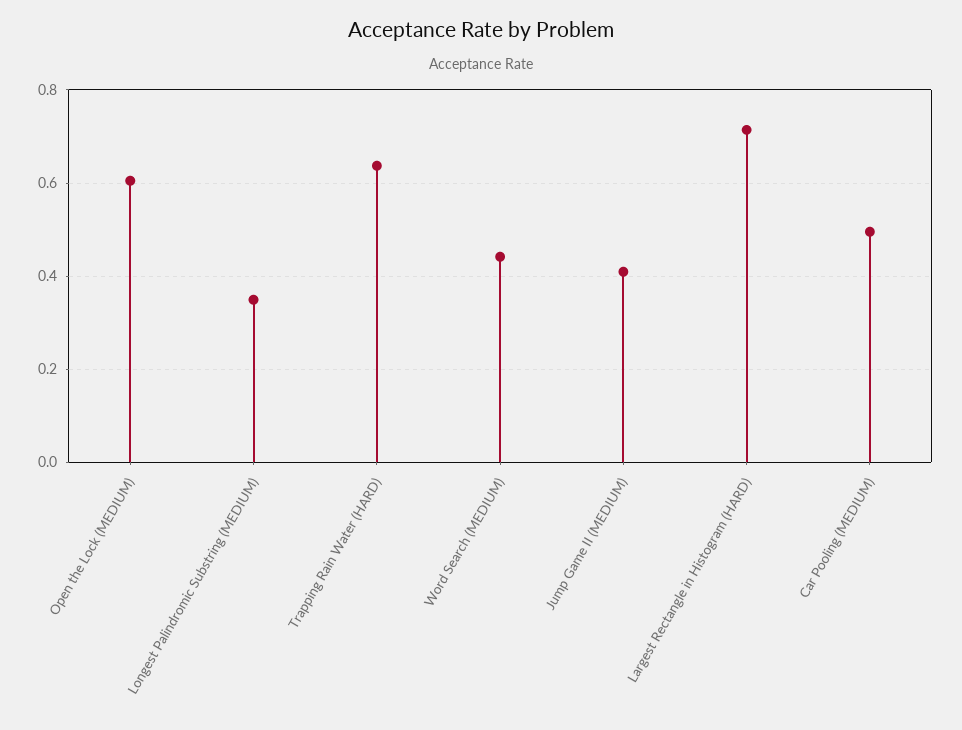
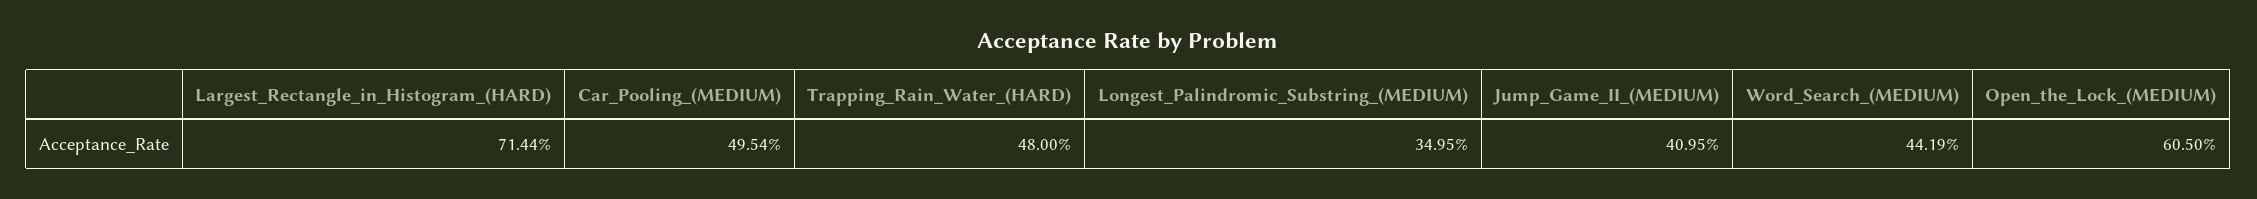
Trapping Rain Water (HARD): 0.64 -> 0.48

